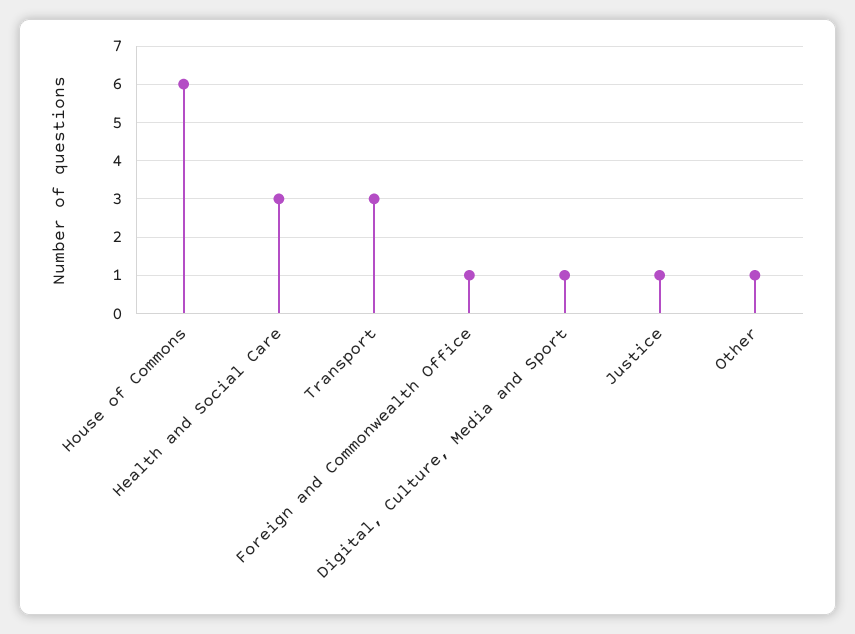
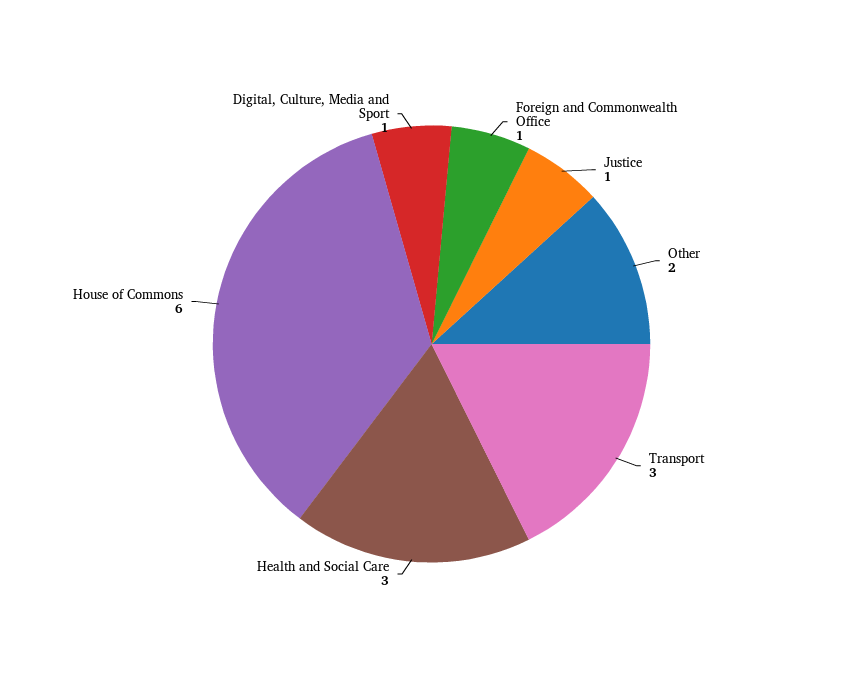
Other: 1 -> 2

